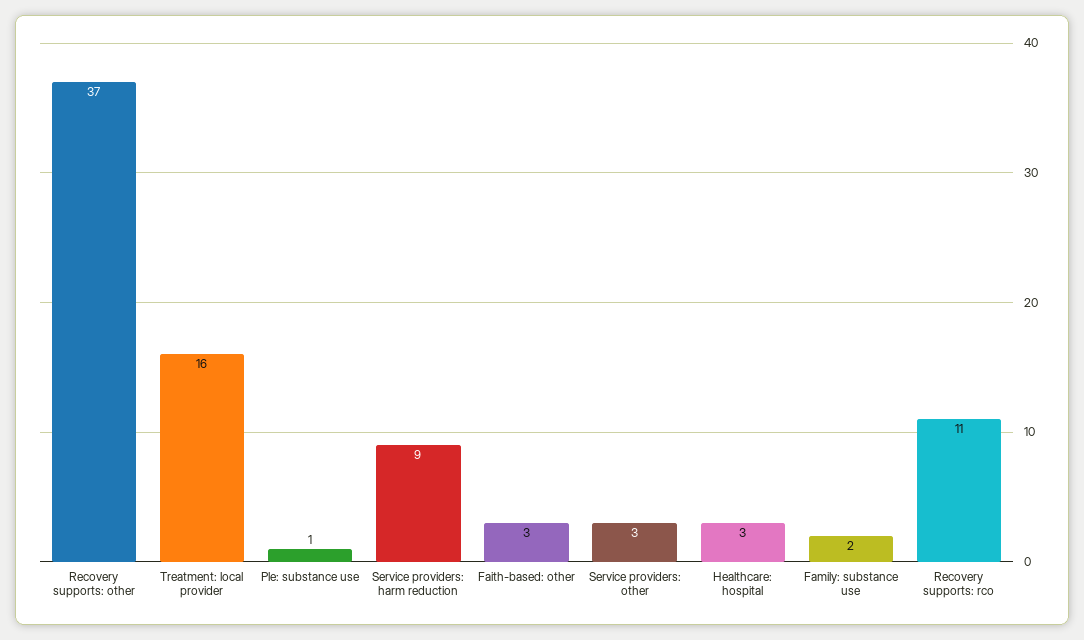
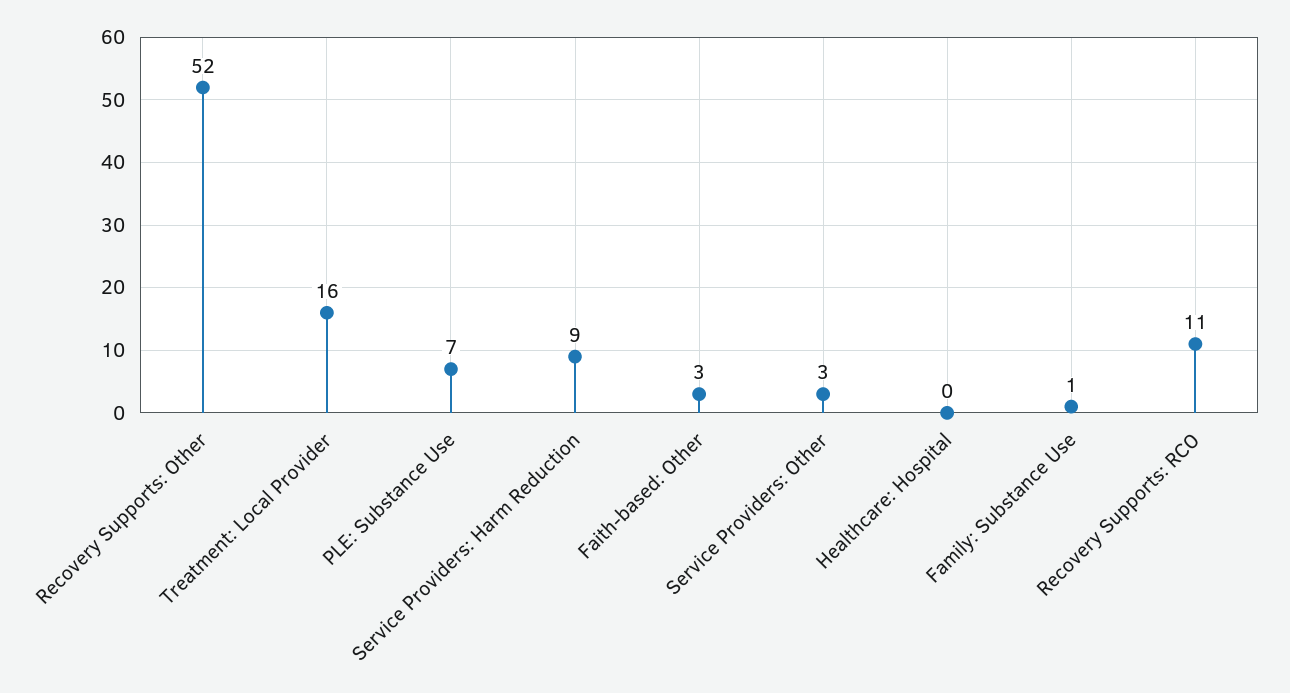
Recovery supports: other: 37 -> 52
Ple: substance use: 1 -> 7
Healthcare: hospital: 3 -> 0
Family: substance use: 2 -> 1

